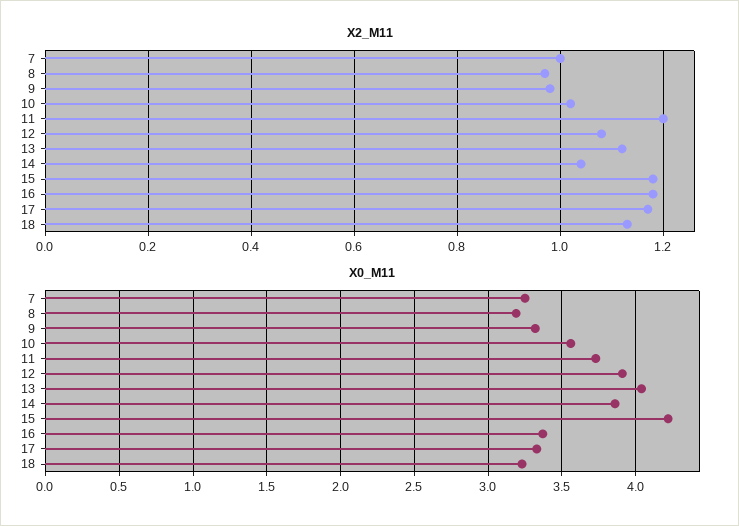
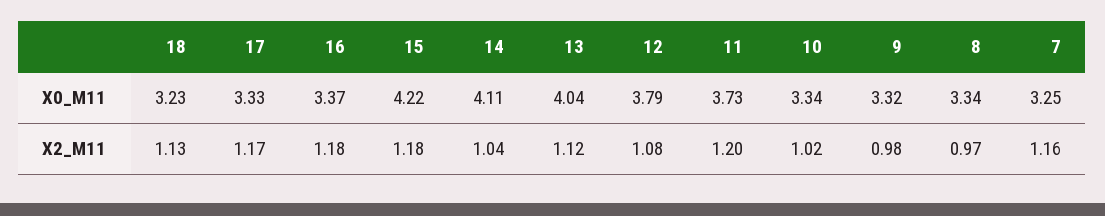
X2_M11, 7: 1 -> 1.16
X0_M11, 8: 3.2 -> 3.34
X0_M11, 10: 3.55 -> 3.34
X0_M11, 12: 3.9 -> 3.79
X0_M11, 14: 3.85 -> 4.11

